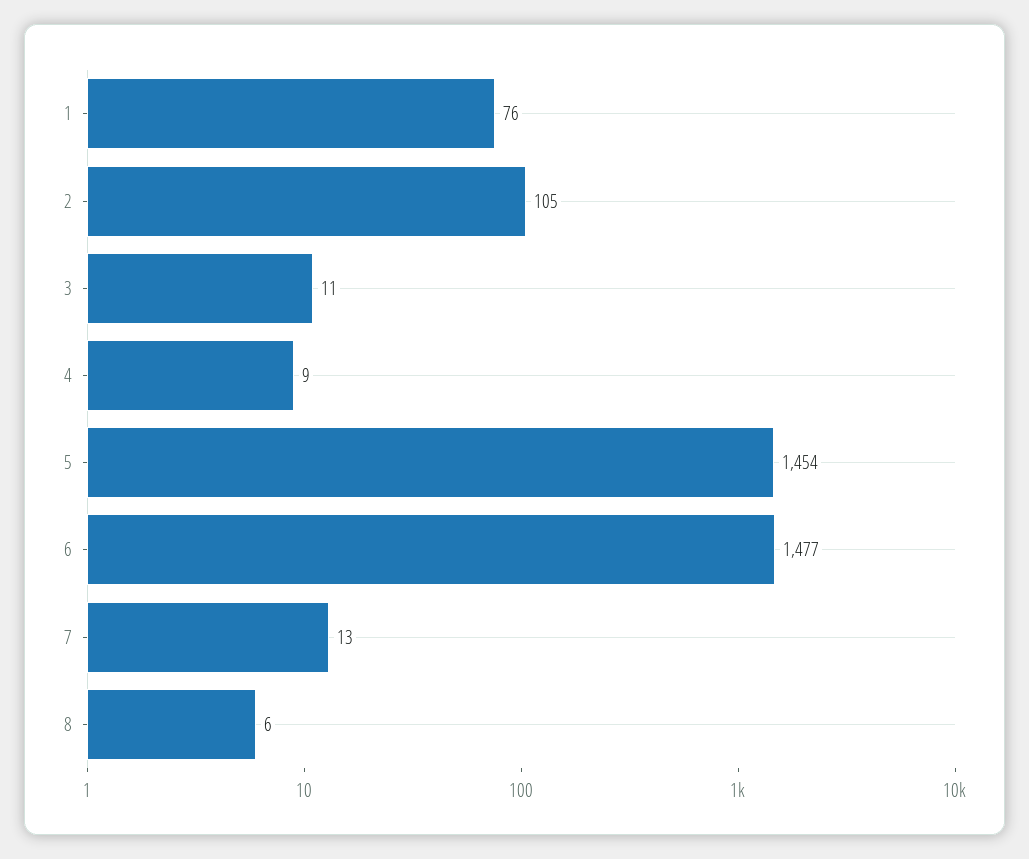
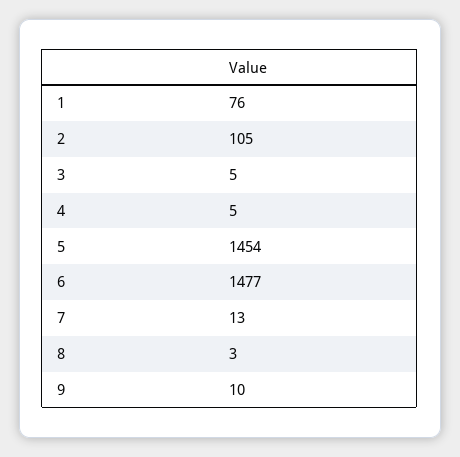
3: 11 -> 5
4: 9 -> 5
8: 6 -> 3
9: none -> 10

